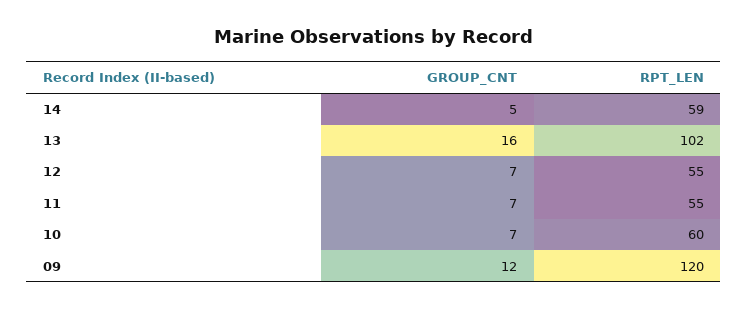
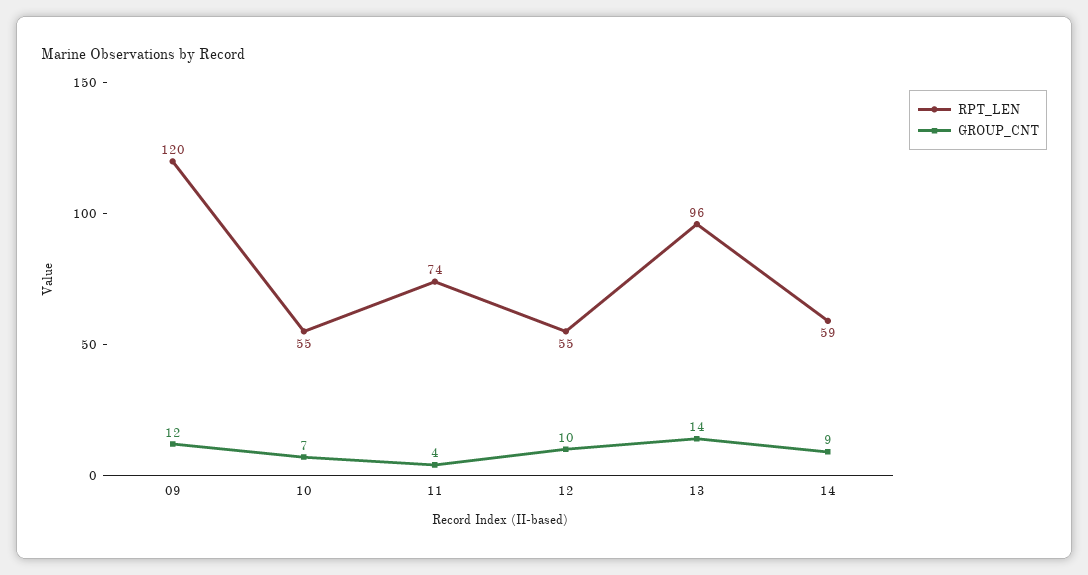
GROUP_CNT, 14: 5 -> 9
GROUP_CNT, 13: 16 -> 14
RPT_LEN, 13: 102 -> 96
GROUP_CNT, 12: 7 -> 10
GROUP_CNT, 11: 7 -> 4
RPT_LEN, 11: 55 -> 74
RPT_LEN, 10: 60 -> 55

